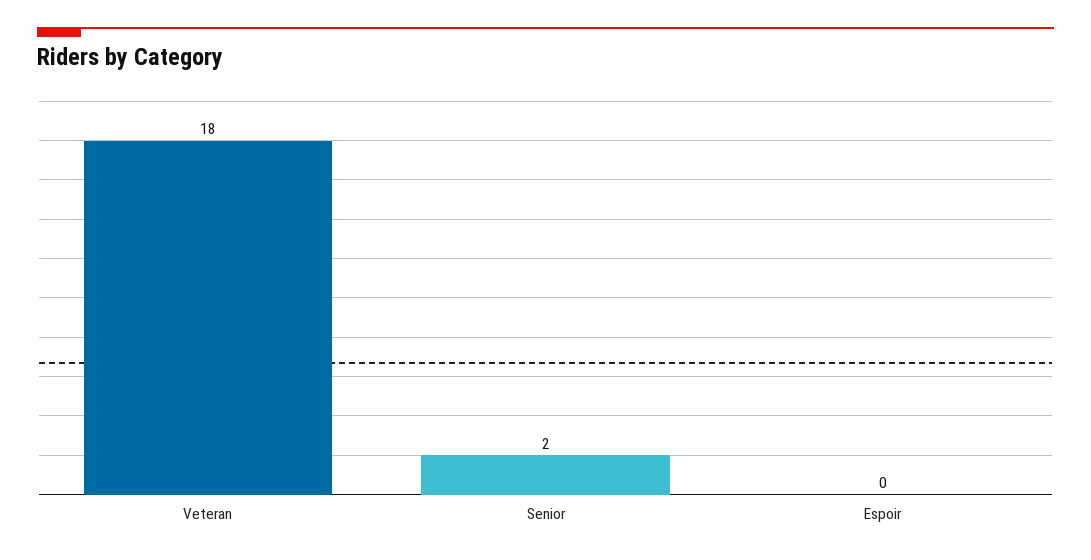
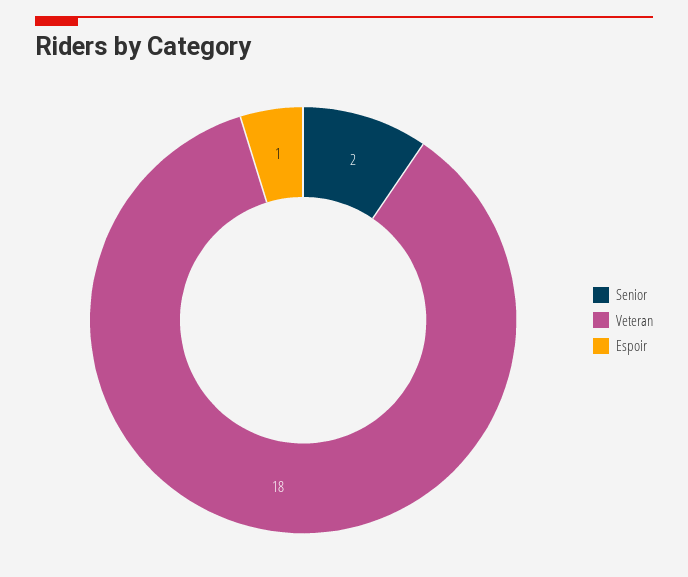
Espoir: 0 -> 1

